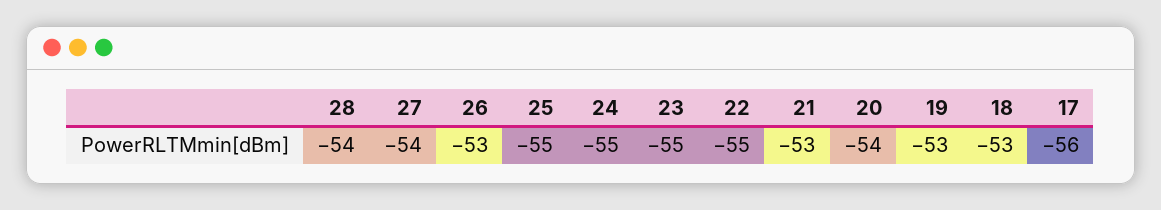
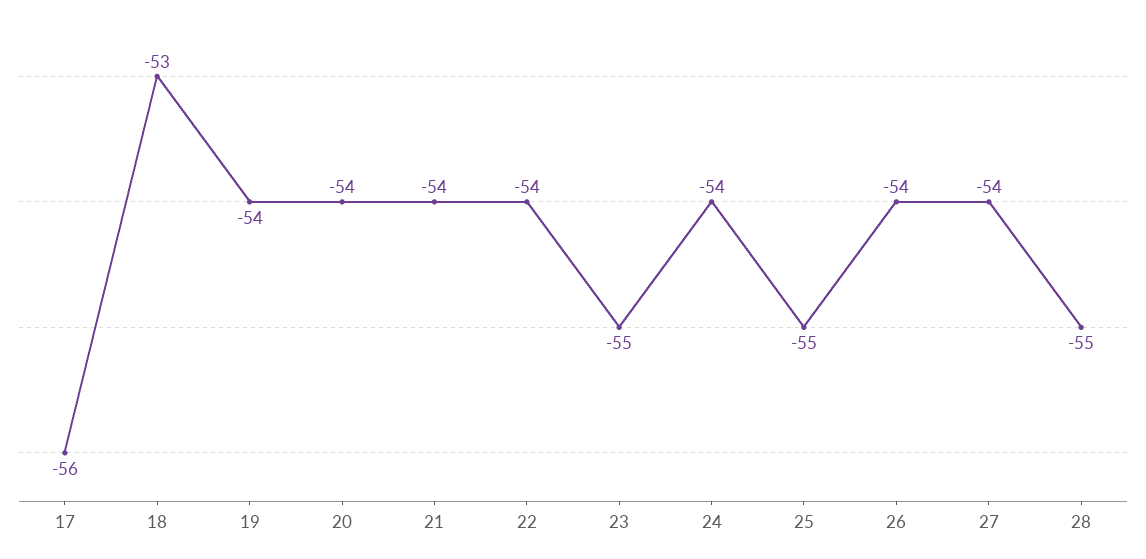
28: -54 -> -55
26: -53 -> -54
24: -55 -> -54
22: -55 -> -54
21: -53 -> -54
19: -53 -> -54

